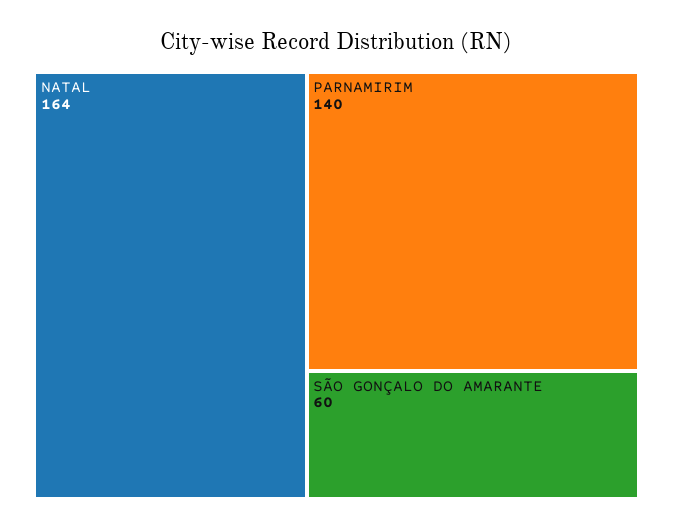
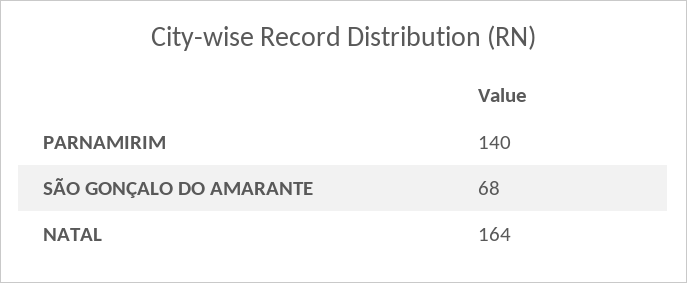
SÃO GONÇALO DO AMARANTE: 60 -> 68

